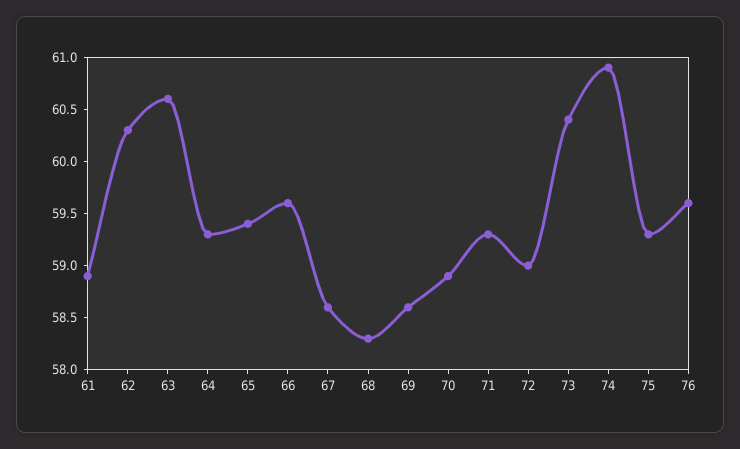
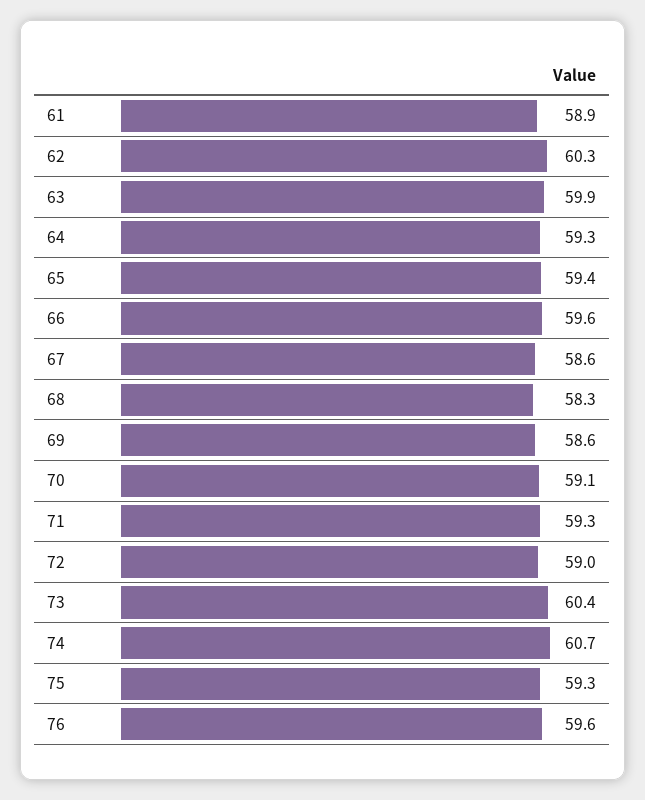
63: 60.6 -> 59.9
70: 58.9 -> 59.1
74: 60.9 -> 60.7

